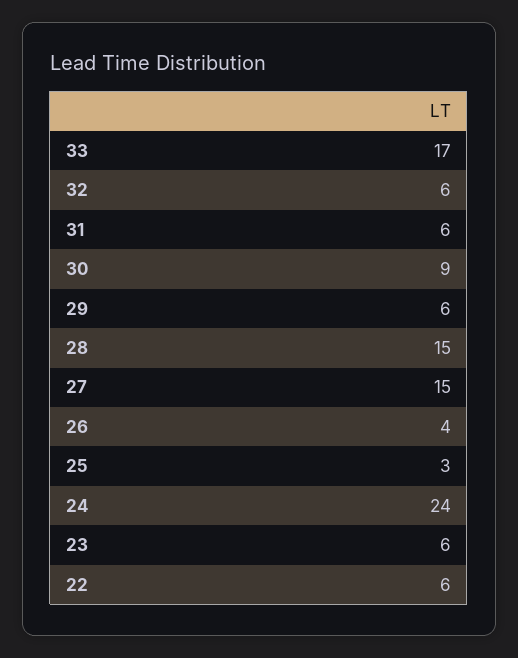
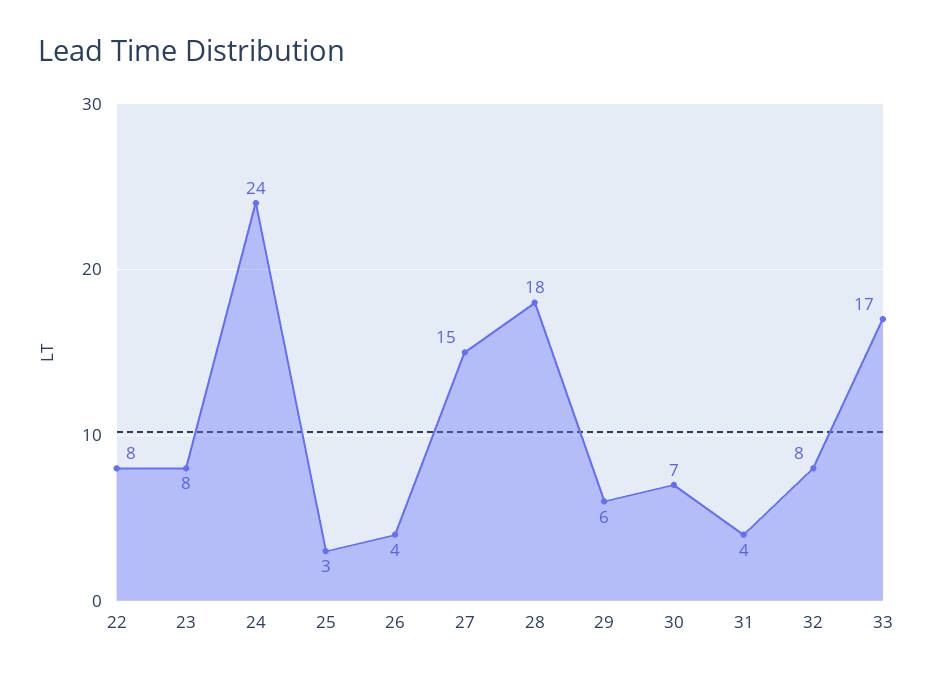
32: 6 -> 8
31: 6 -> 4
30: 9 -> 7
28: 15 -> 18
23: 6 -> 8
22: 6 -> 8

